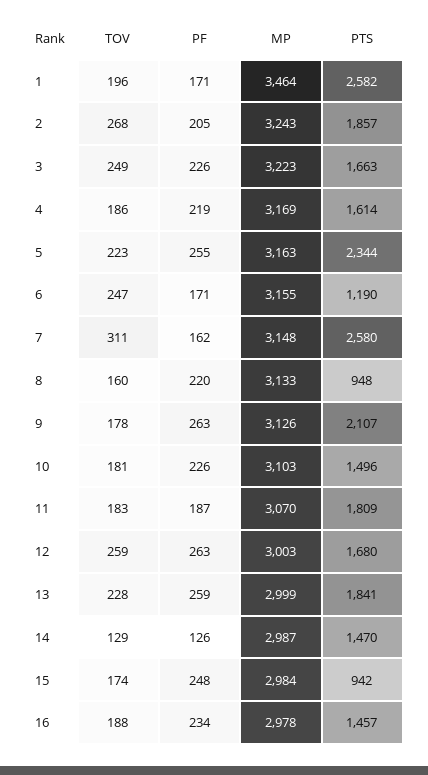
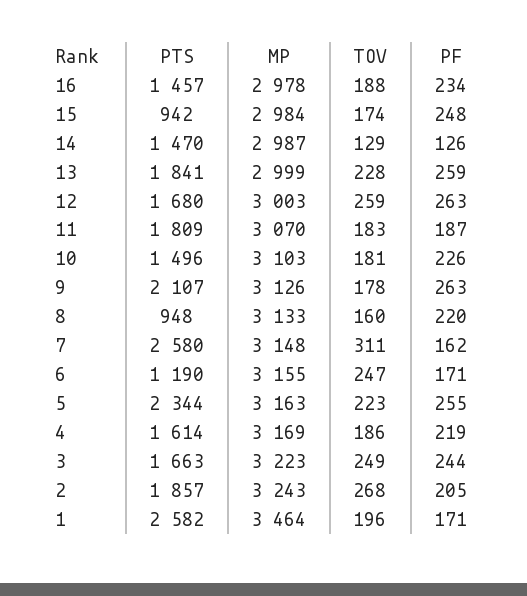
PF, 3: 226 -> 244

